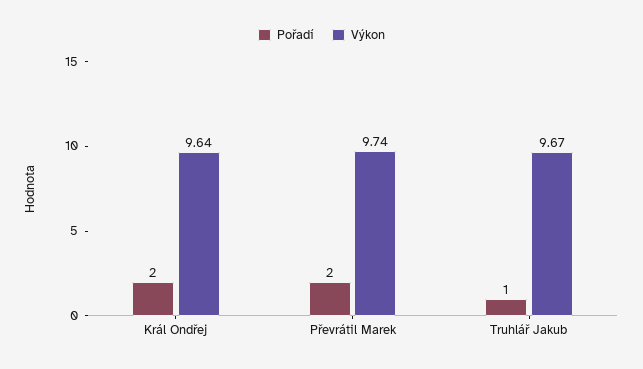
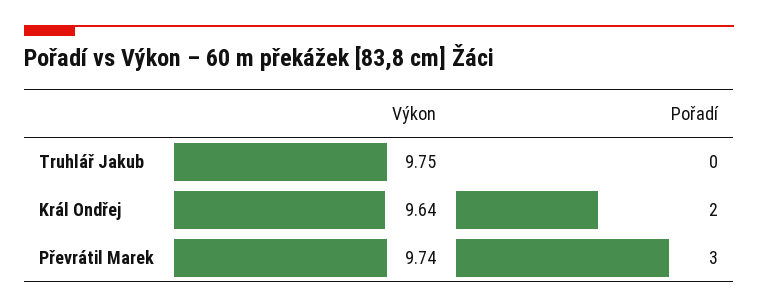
Pořadí, Převrátil Marek: 2 -> 3
Pořadí, Truhlář Jakub: 1 -> 0
Výkon, Truhlář Jakub: 9.67 -> 9.75

